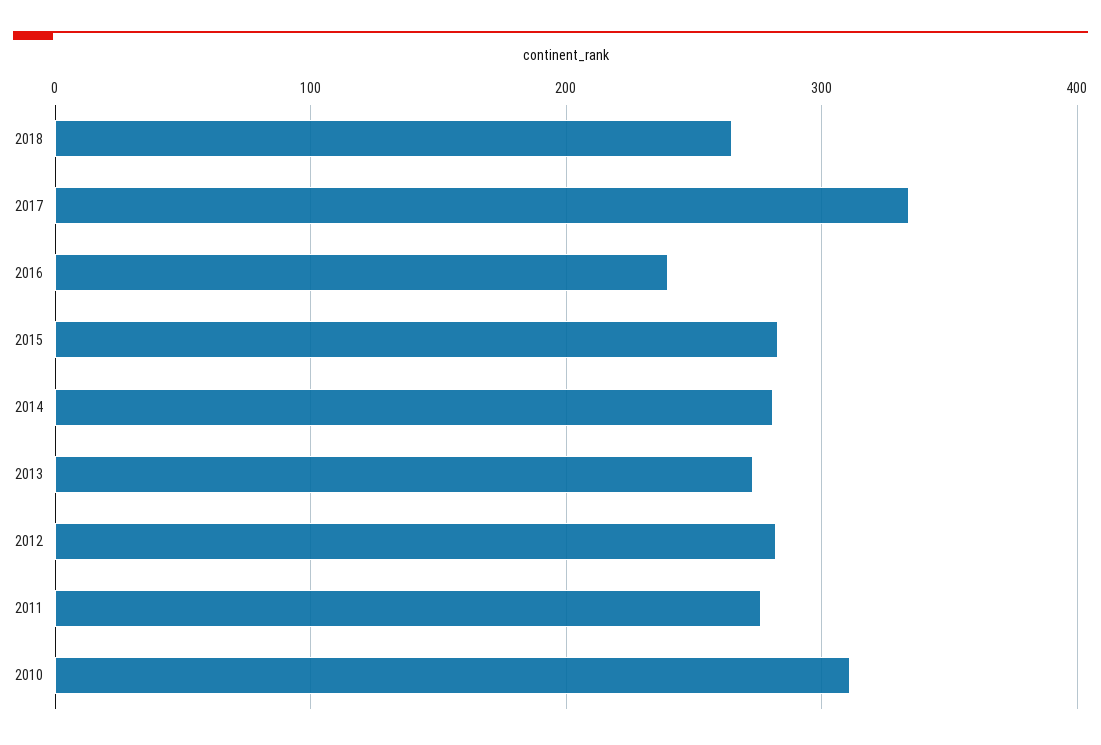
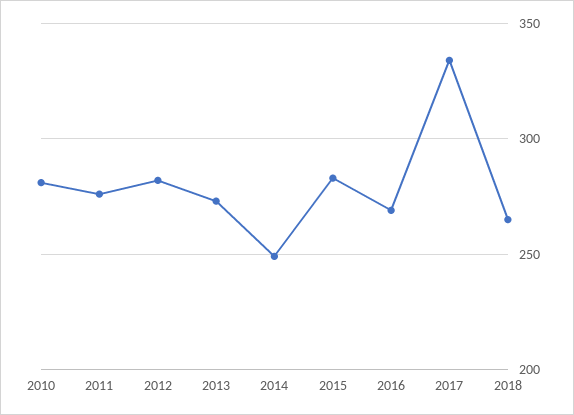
2016: 240 -> 270
2014: 280 -> 250
2010: 310 -> 280

